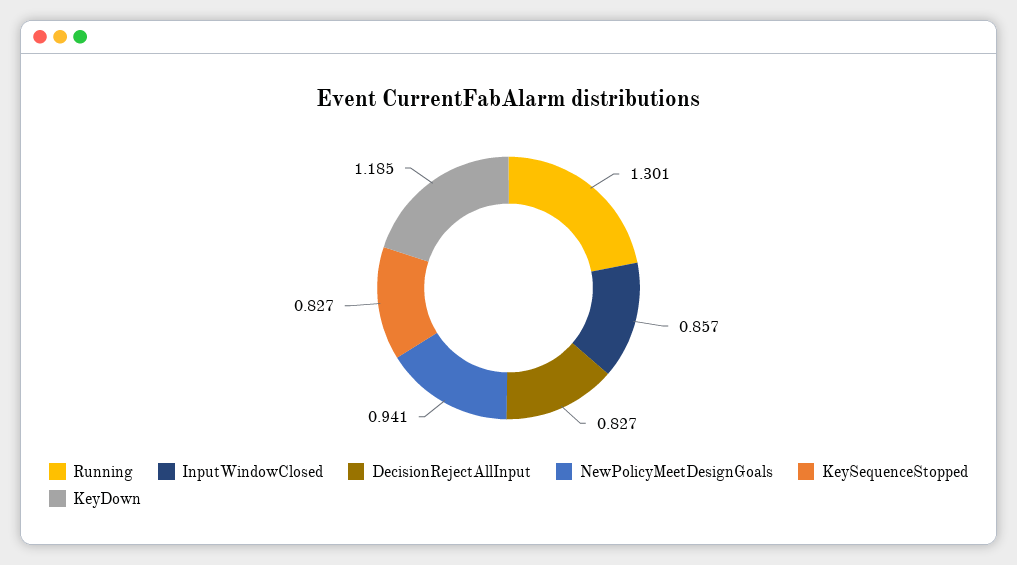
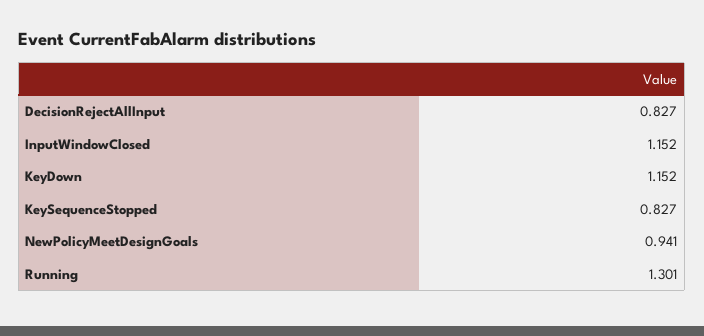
InputWindowClosed: 0.857 -> 1.152
KeyDown: 1.185 -> 1.152

